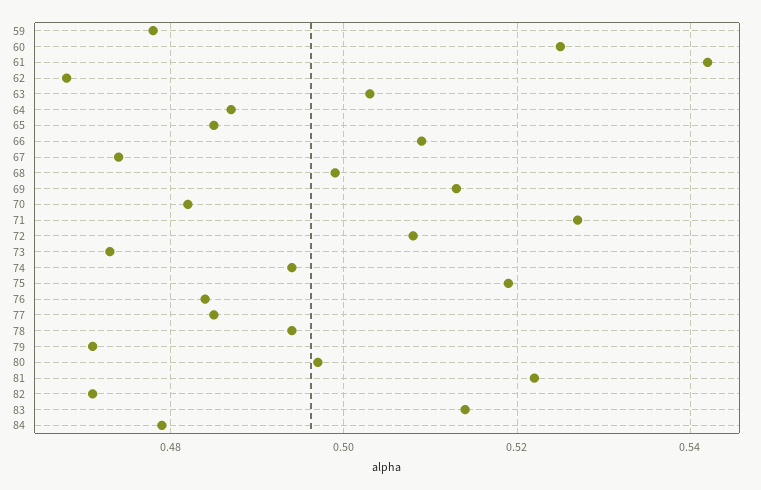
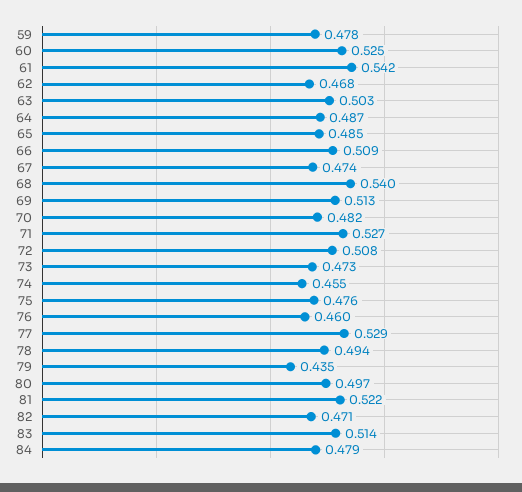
68: 0.5 -> 0.54
74: 0.495 -> 0.455
75: 0.52 -> 0.476
76: 0.485 -> 0.46
77: 0.485 -> 0.529
79: 0.47 -> 0.435

